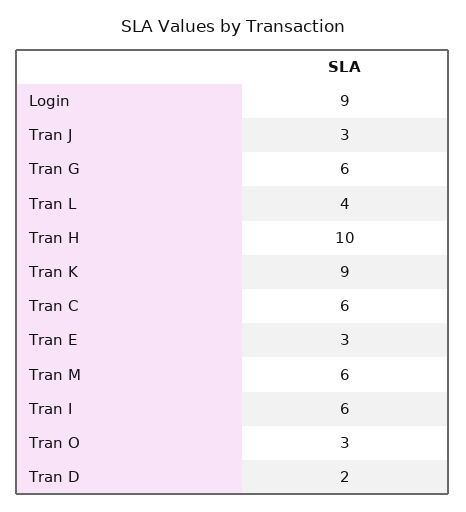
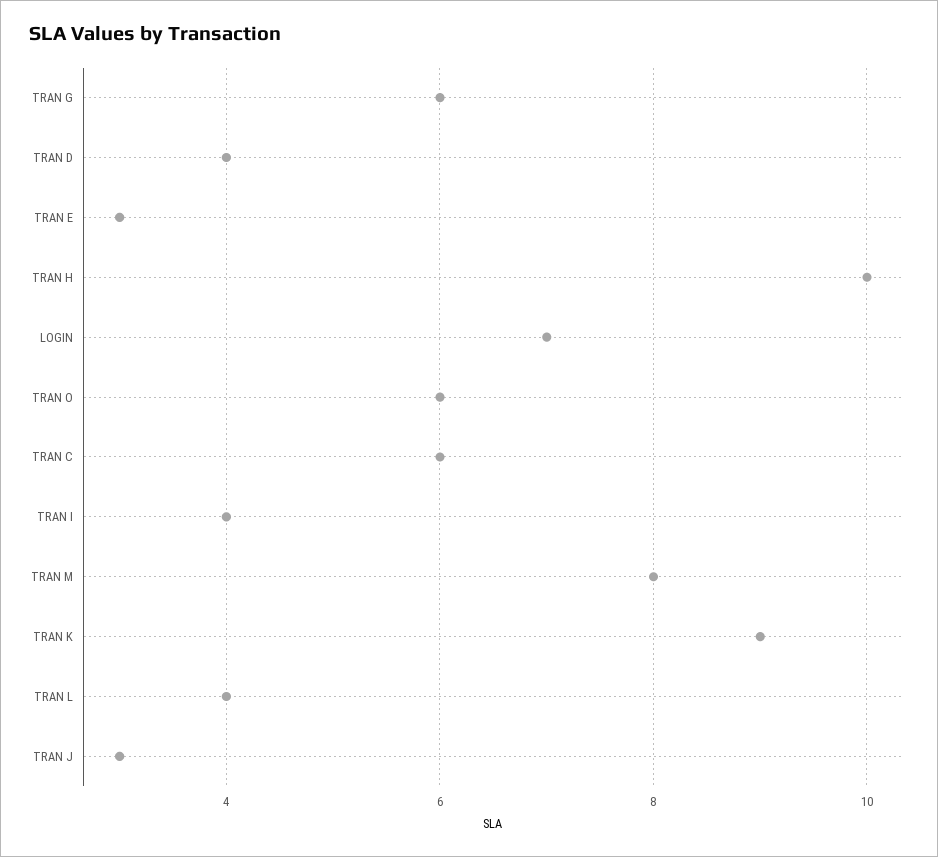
Login: 9 -> 7
Tran M: 6 -> 8
Tran I: 6 -> 4
Tran O: 3 -> 6
Tran D: 2 -> 4

